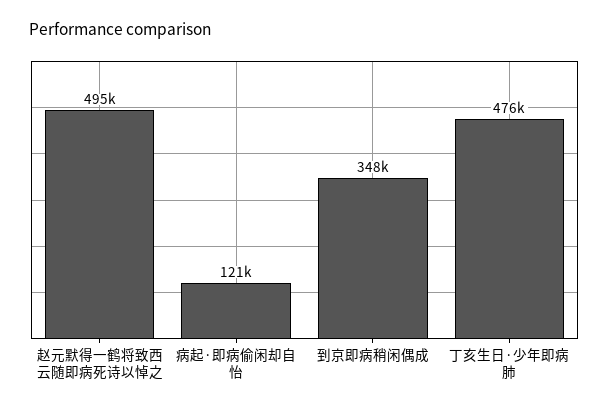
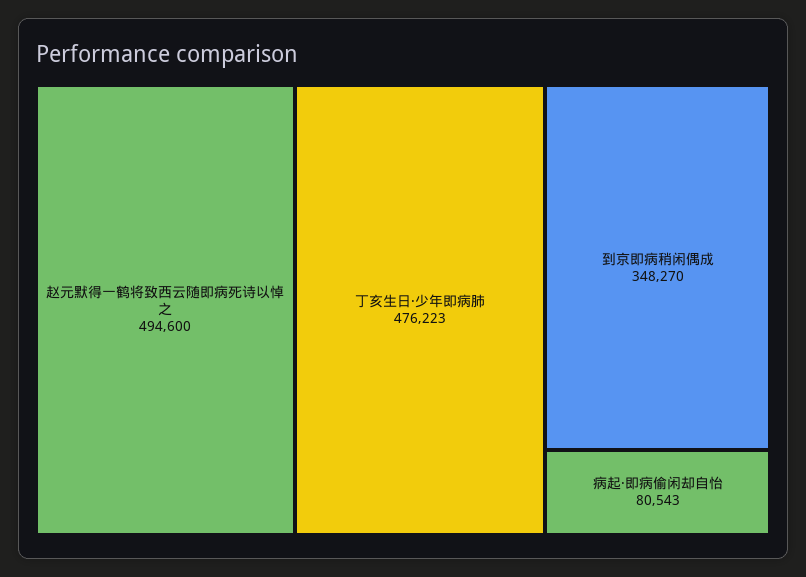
病起·即病偷闲却自怡: 121000 -> 80543

